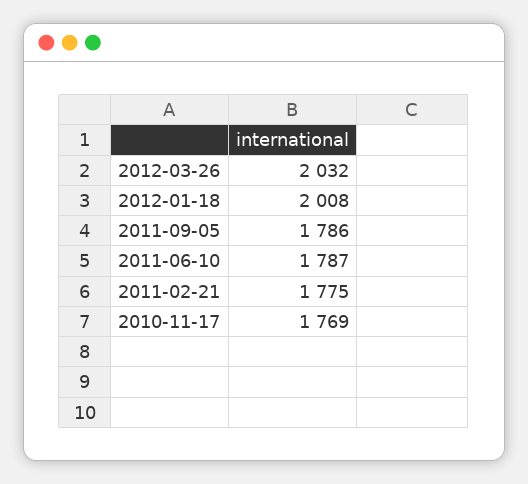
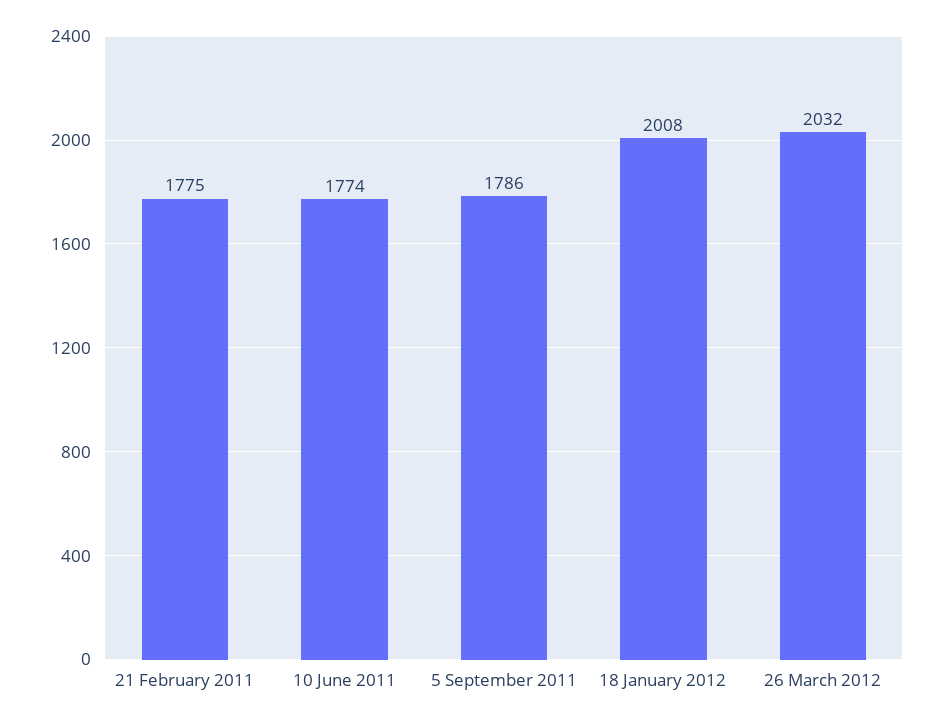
2011-06-10: 1787 -> 1774
2010-11-17: 1769 -> none

